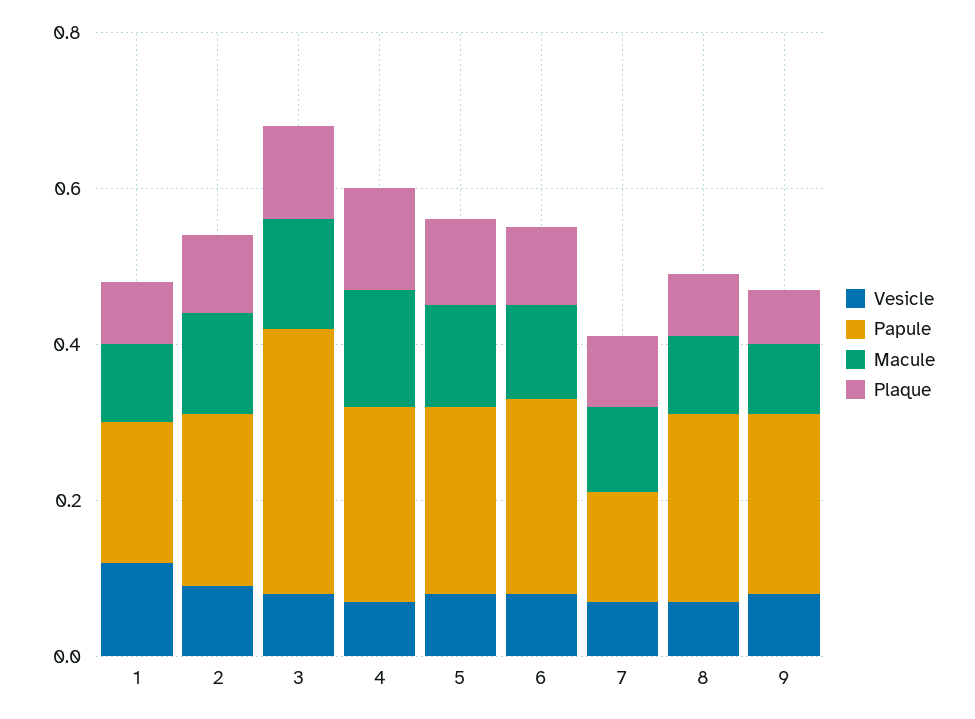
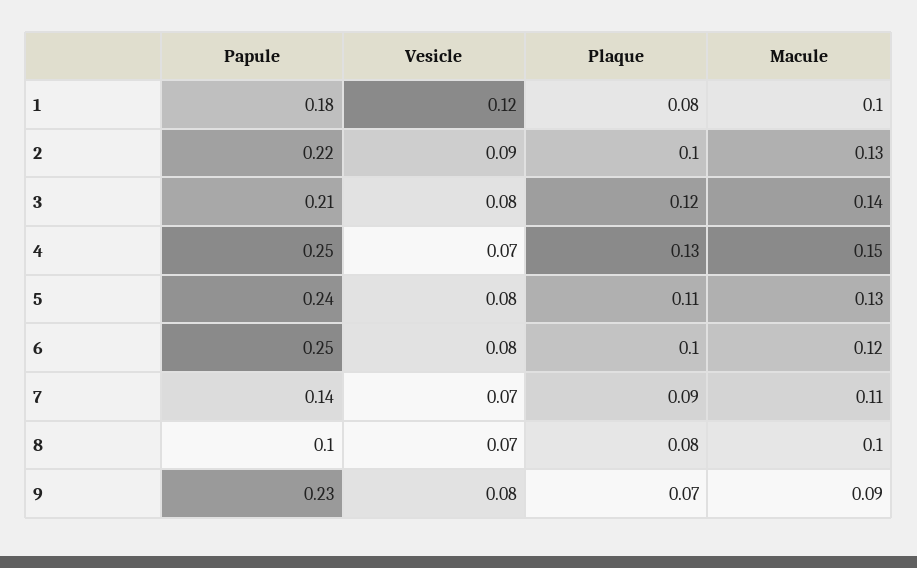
Papule, 3: 0.35 -> 0.21
Papule, 8: 0.25 -> 0.1

